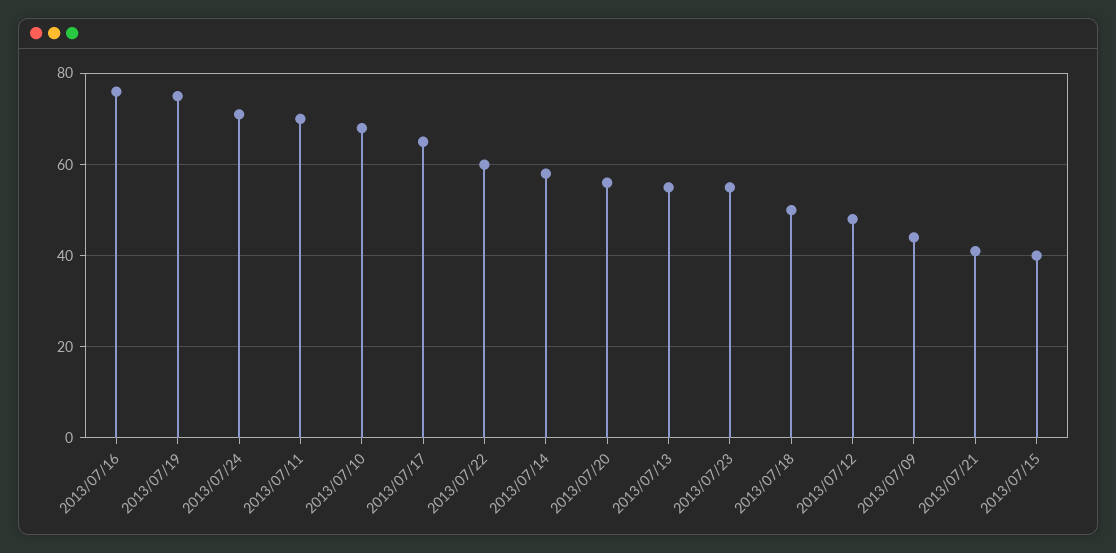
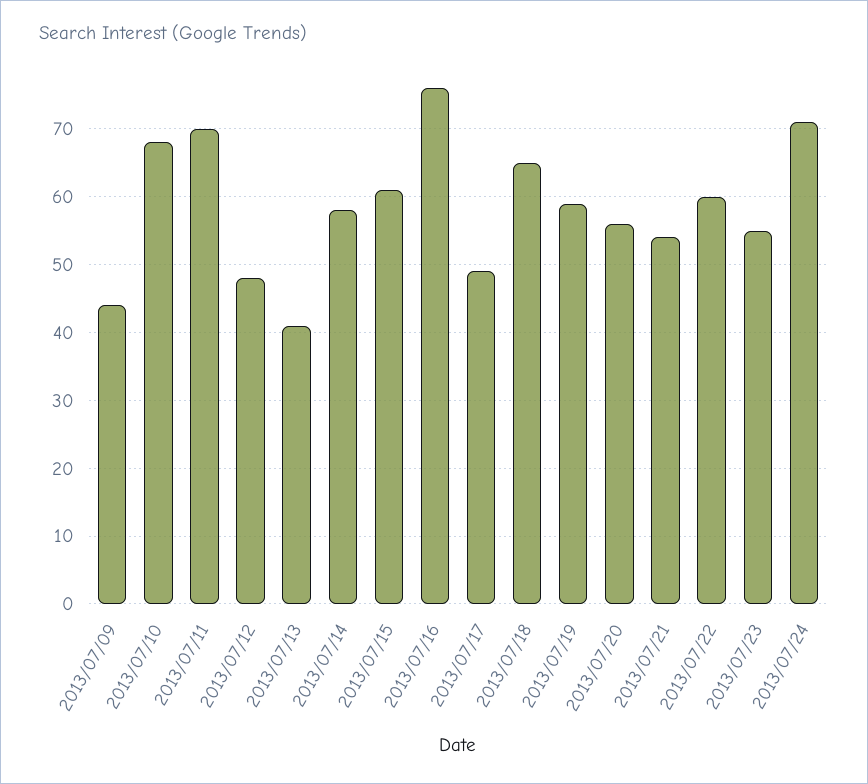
2013/07/19: 75 -> 59
2013/07/17: 65 -> 49
2013/07/13: 55 -> 41
2013/07/18: 50 -> 65
2013/07/21: 40 -> 54
2013/07/15: 40 -> 61

